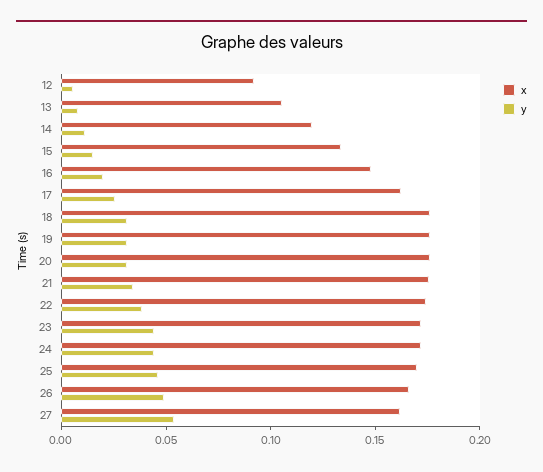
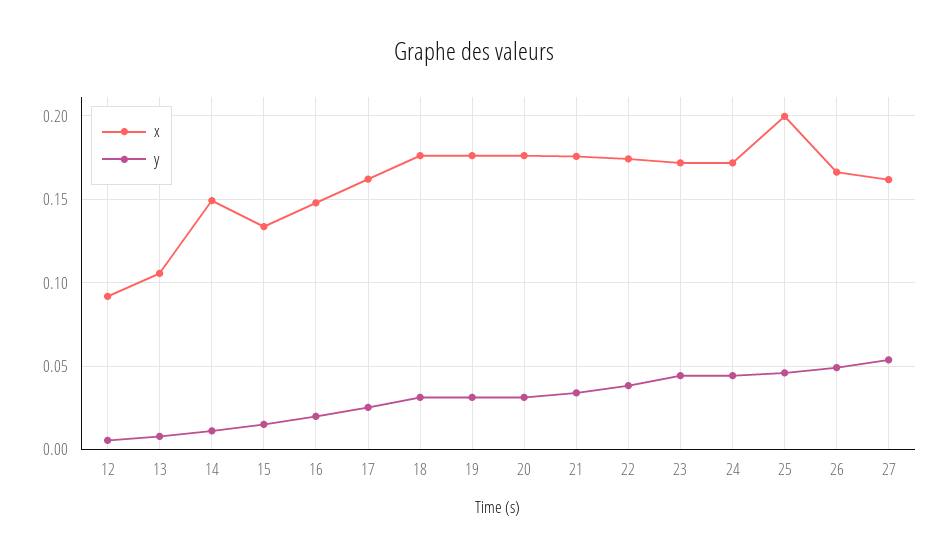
x, 14: 0.12 -> 0.15
x, 25: 0.17 -> 0.2

